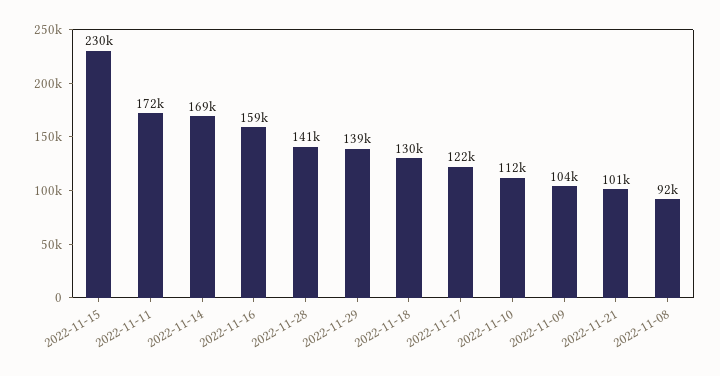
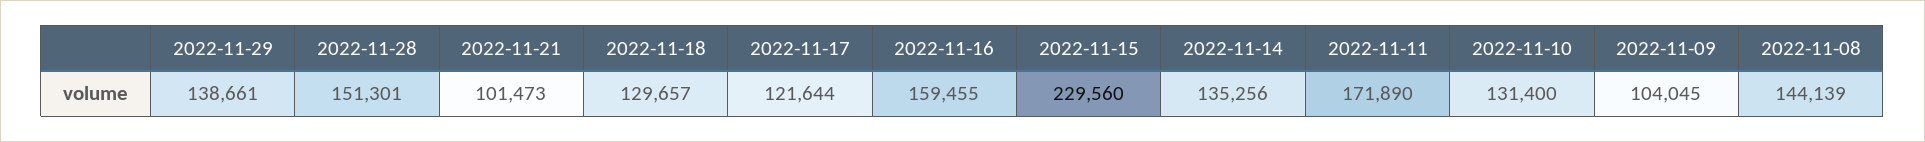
2022-11-14: 169000 -> 135256
2022-11-28: 141000 -> 151301
2022-11-10: 112000 -> 131400
2022-11-08: 92000 -> 144139

